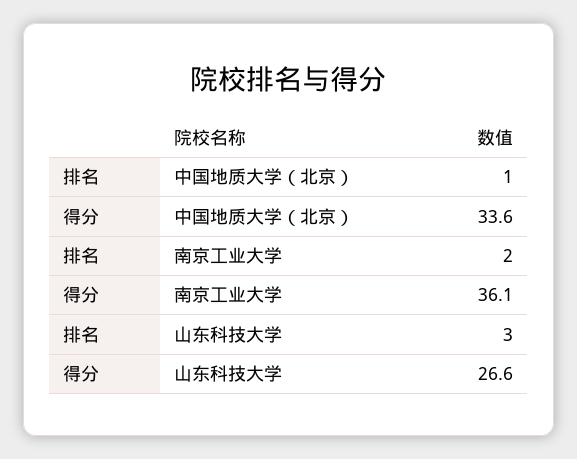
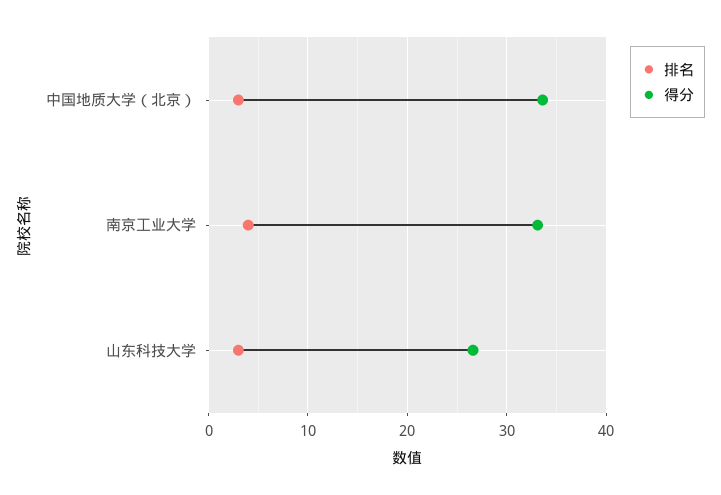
排名, 中国地质大学（北京）: 1 -> 3
排名, 南京工业大学: 2 -> 4
得分, 南京工业大学: 36.1 -> 33

